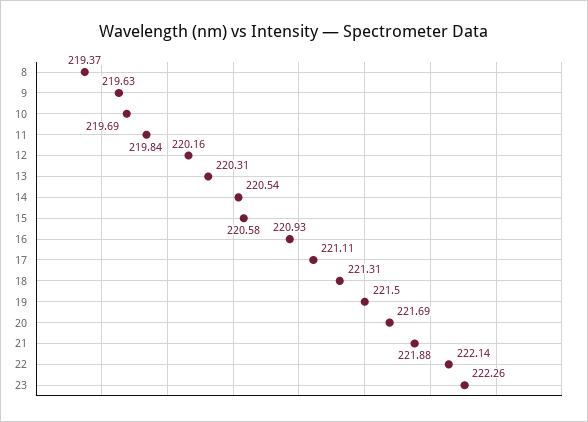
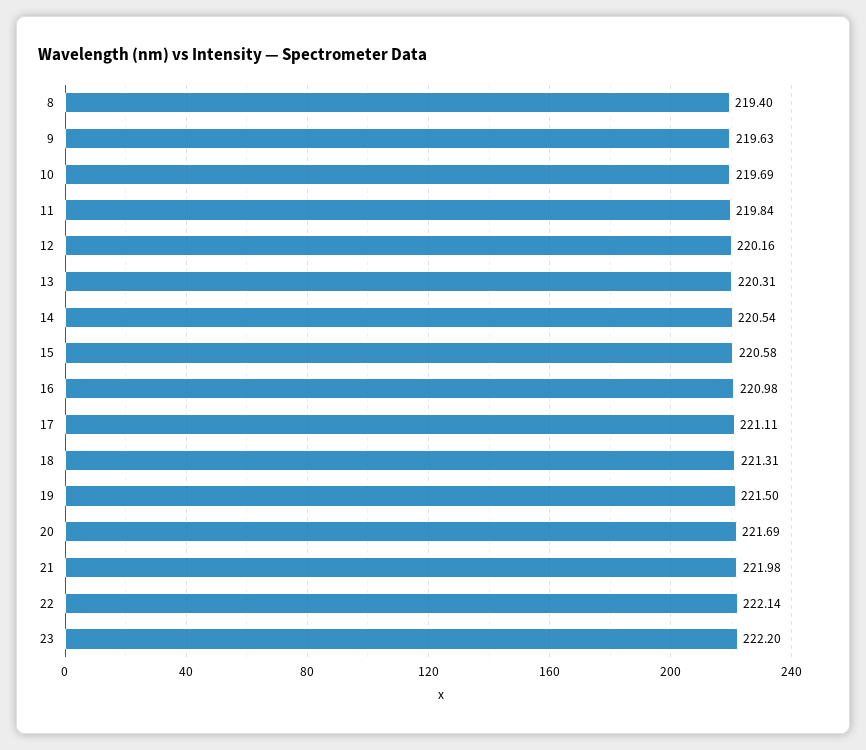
8: 219.37 -> 219.4
16: 220.93 -> 220.98
21: 221.88 -> 221.98
23: 222.26 -> 222.2

